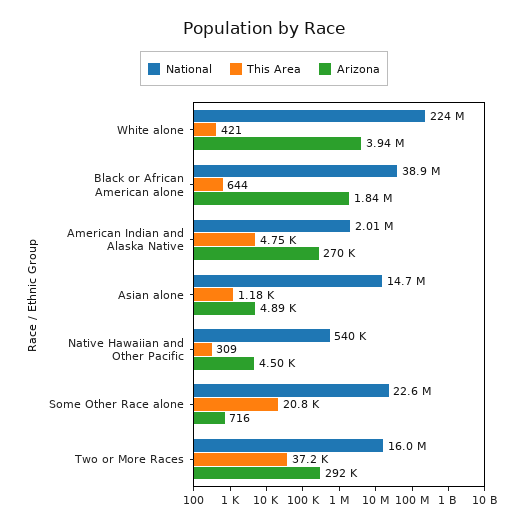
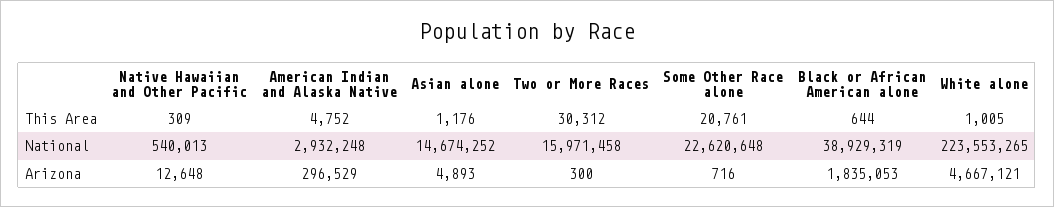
This Area, White alone: 421 -> 1005
Arizona, White alone: 3940000 -> 4667121
National, American Indian and Alaska Native: 2010000 -> 2932248
Arizona, American Indian and Alaska Native: 270000 -> 296529
Arizona, Native Hawaiian and Other Pacific: 4500 -> 12648
This Area, Two or More Races: 37200 -> 30312
Arizona, Two or More Races: 292000 -> 300

